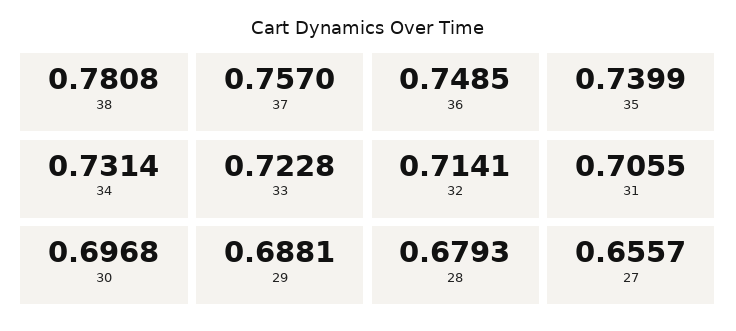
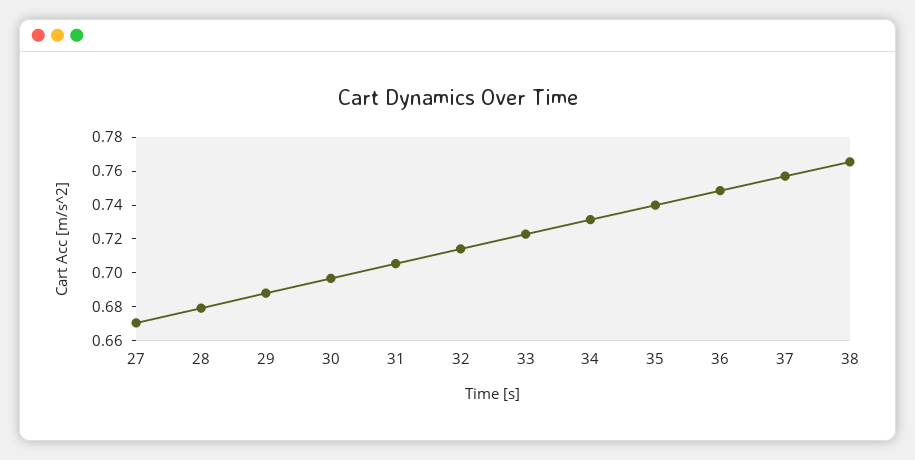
38: 0.7808 -> 0.765
27: 0.6557 -> 0.67

